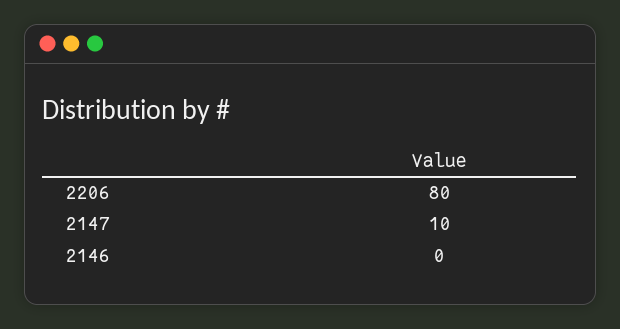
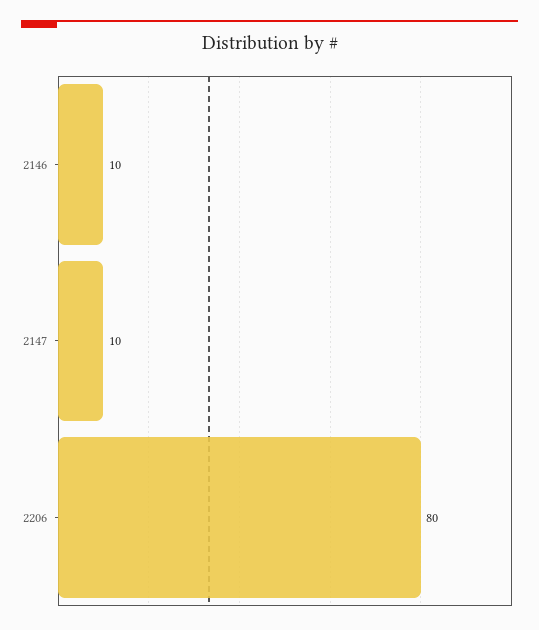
2146: 0 -> 10

